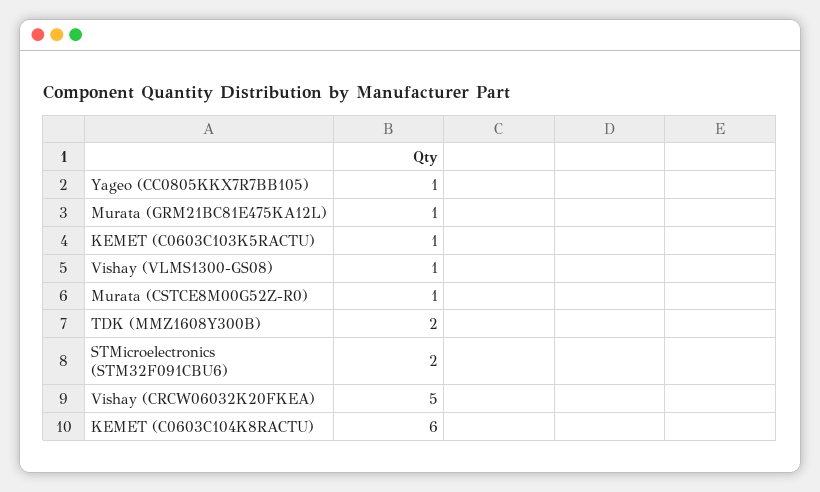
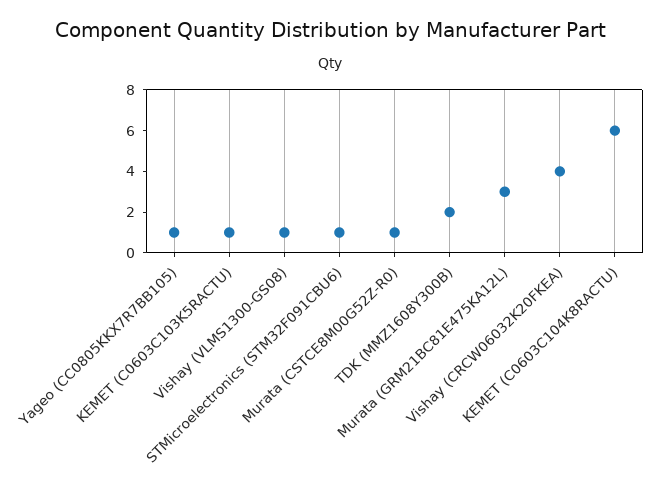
Murata (GRM21BC81E475KA12L): 1 -> 3
STMicroelectronics (STM32F091CBU6): 2 -> 1
Vishay (CRCW06032K20FKEA): 5 -> 4

